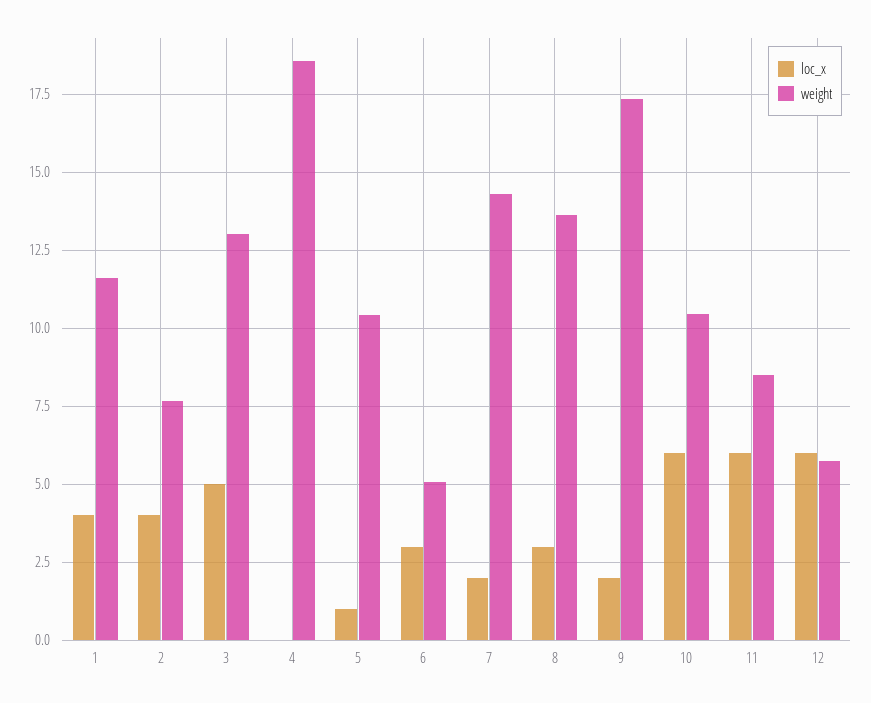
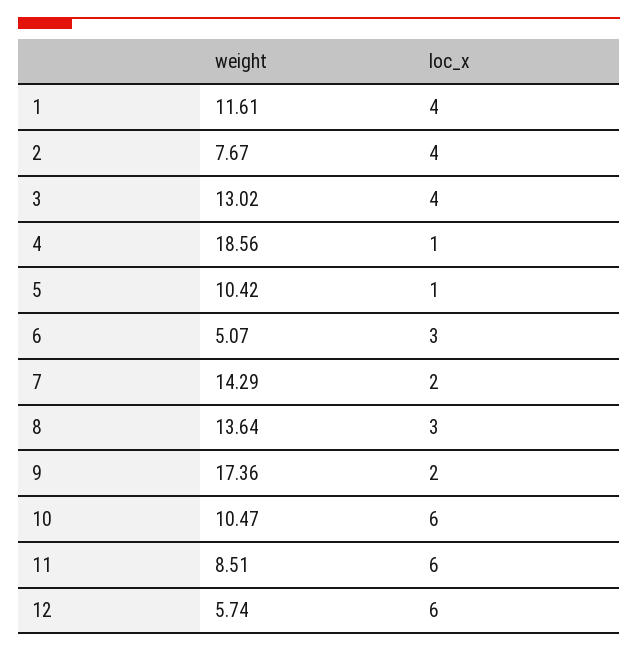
loc_x, 3: 5 -> 4
loc_x, 4: 0 -> 1

